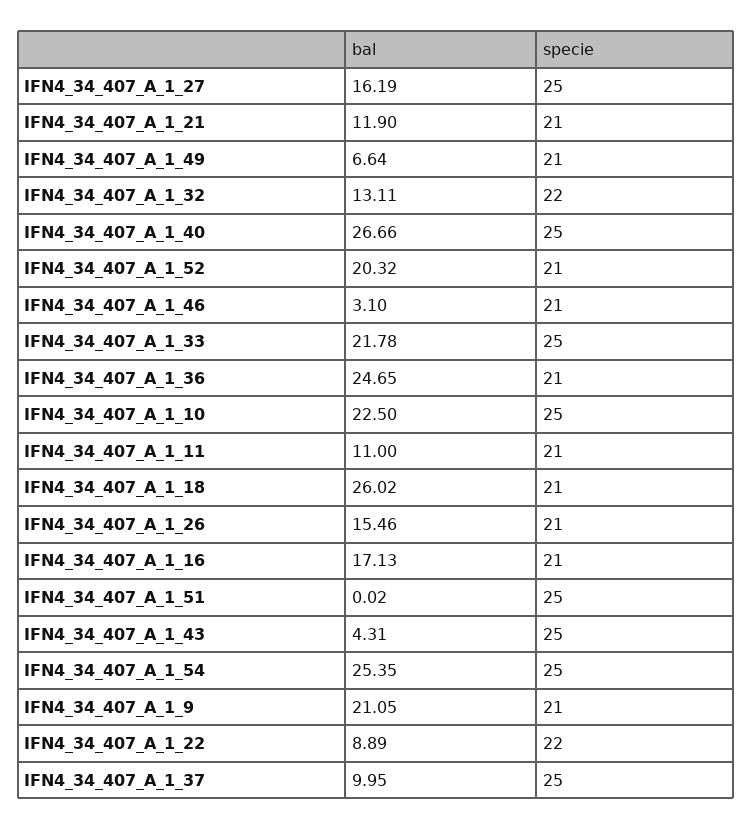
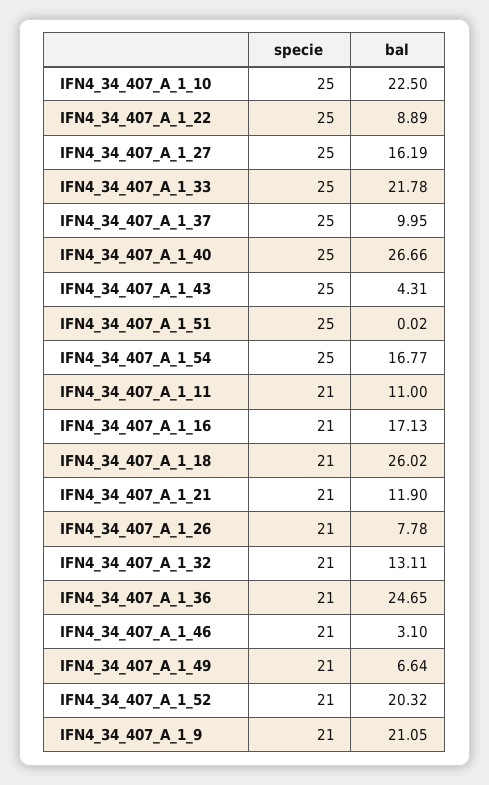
specie, IFN4_34_407_A_1_32: 22 -> 21
bal, IFN4_34_407_A_1_26: 15.46 -> 7.78
bal, IFN4_34_407_A_1_54: 25.35 -> 16.77
specie, IFN4_34_407_A_1_22: 22 -> 25

